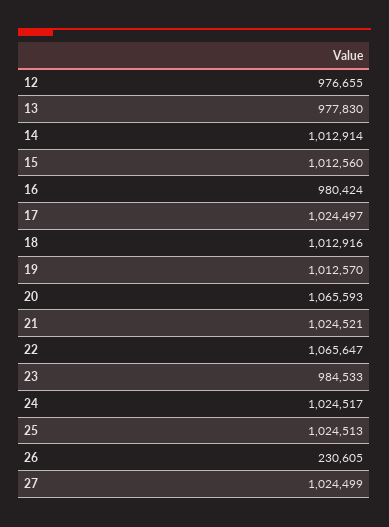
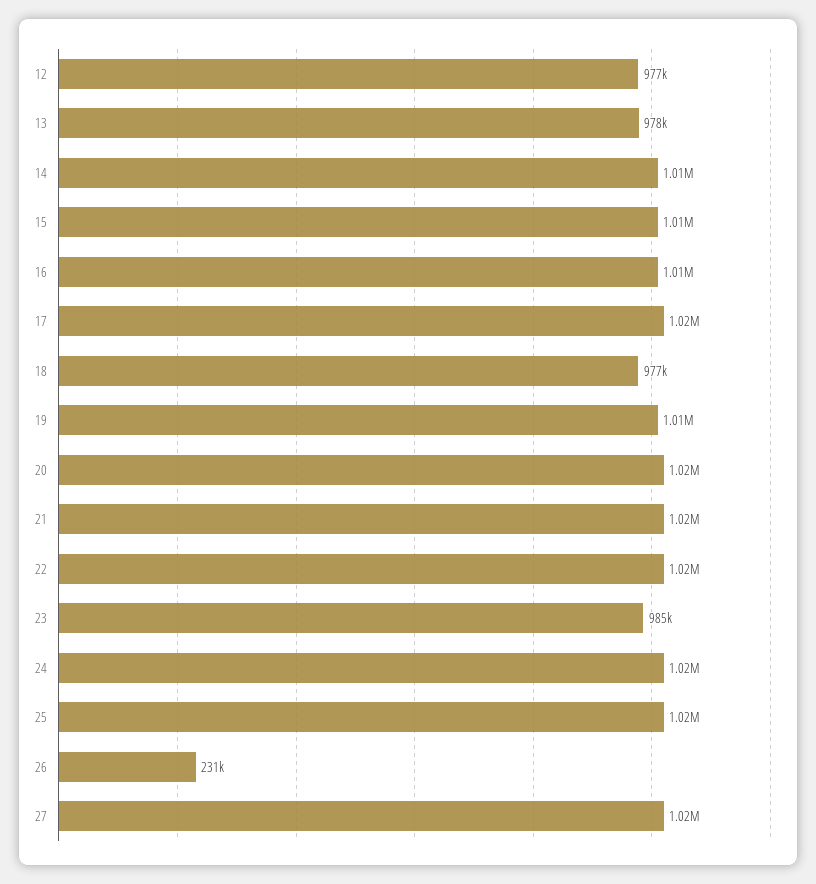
16: 980424 -> 1010000
18: 1012916 -> 977000
20: 1065593 -> 1020000
22: 1065647 -> 1020000

